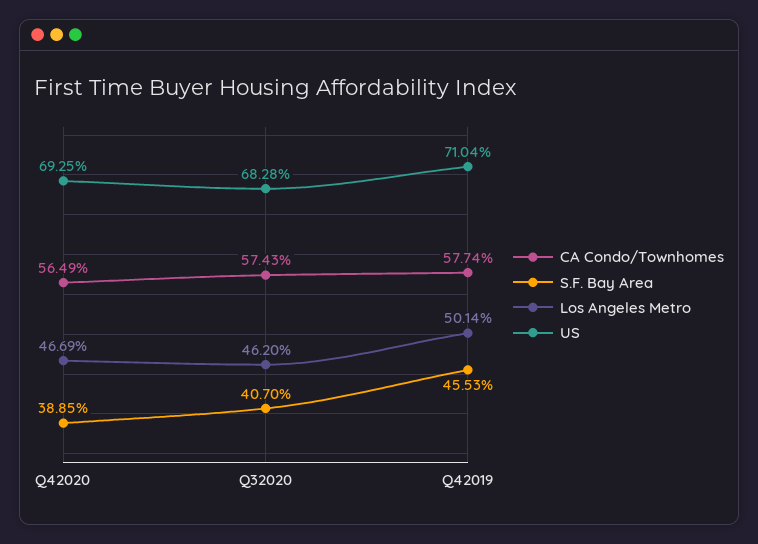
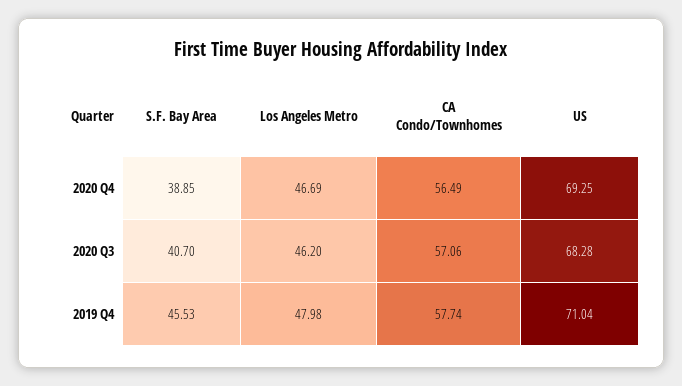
CA Condo/Townhomes, Q32020: 57.43 -> 57.06
Los Angeles Metro, Q42019: 50.14 -> 47.98

